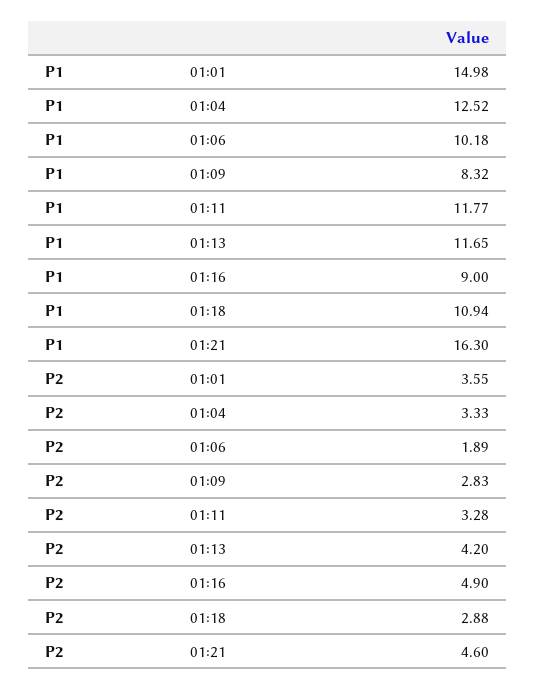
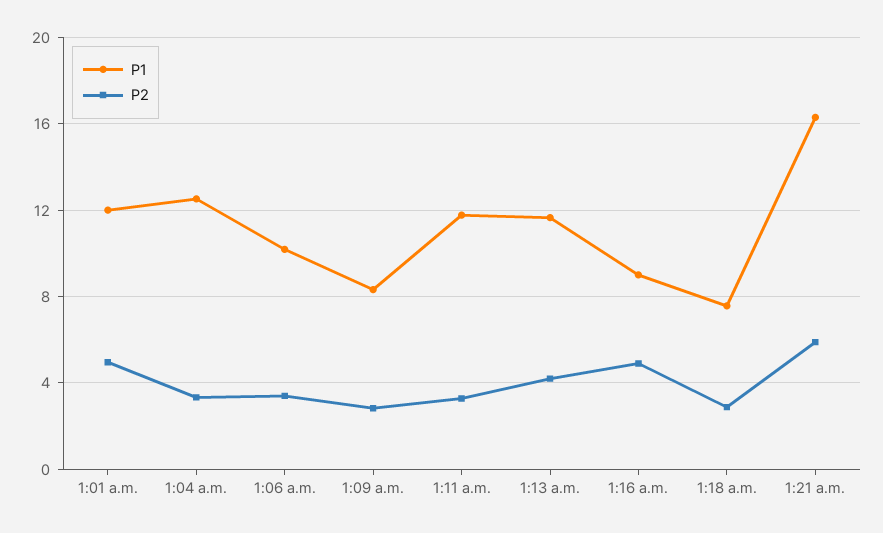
P1, 01:01: 14.98 -> 12
P1, 01:18: 10.94 -> 7.5
P2, 01:01: 3.55 -> 5
P2, 01:06: 1.89 -> 3.5
P2, 01:21: 4.6 -> 6

